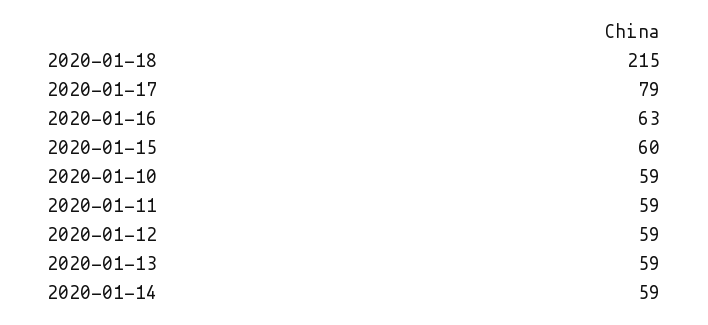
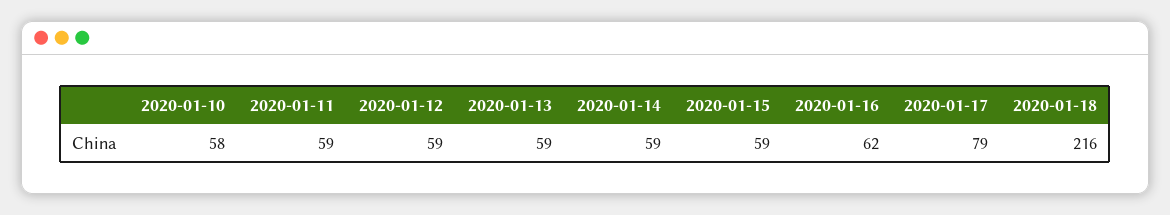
2020-01-18: 215 -> 216
2020-01-16: 63 -> 62
2020-01-15: 60 -> 59
2020-01-10: 59 -> 58

